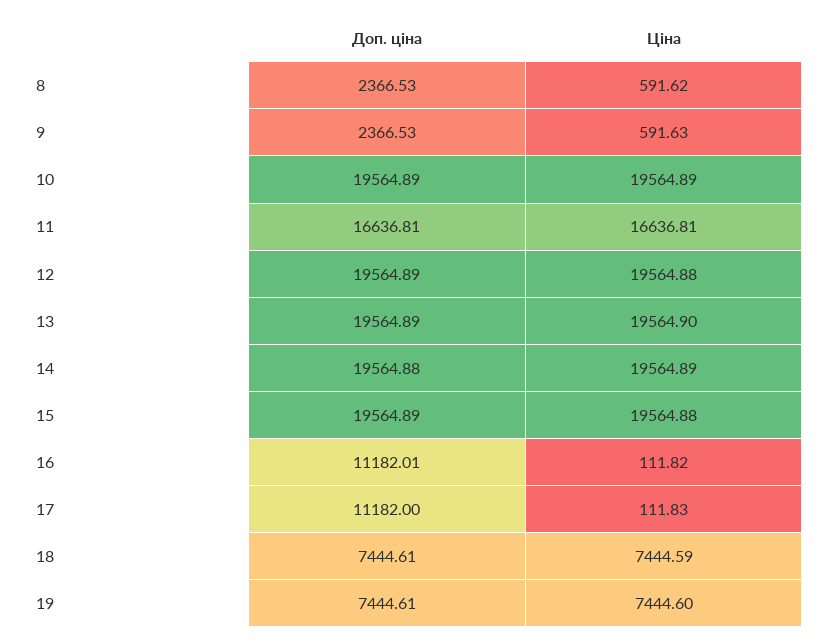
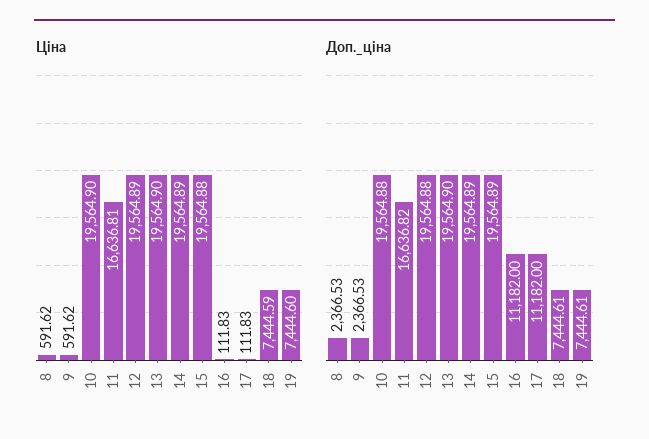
Ціна, 9: 591.63 -> 591.62
Доп. ціна, 10: 19564.89 -> 19564.88
Ціна, 10: 19564.89 -> 19564.9
Доп. ціна, 11: 16636.81 -> 16636.82
Доп. ціна, 12: 19564.89 -> 19564.88
Ціна, 12: 19564.88 -> 19564.89
Доп. ціна, 13: 19564.89 -> 19564.9
Доп. ціна, 14: 19564.88 -> 19564.89
Доп. ціна, 16: 11182.01 -> 11182
Ціна, 16: 111.82 -> 111.83

